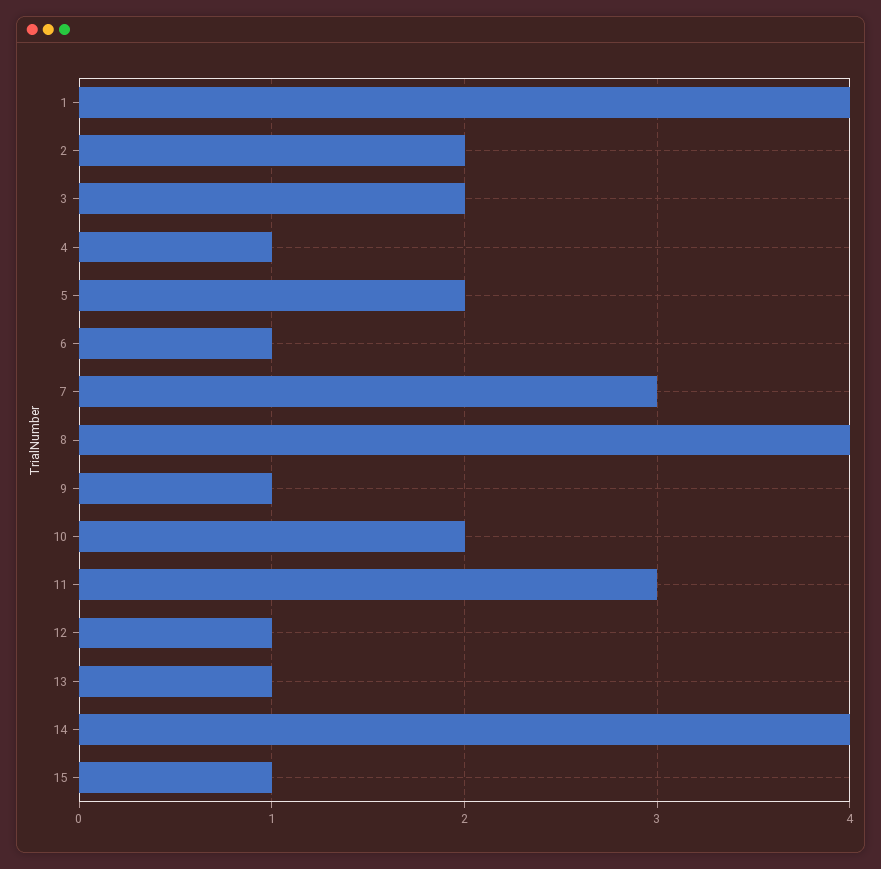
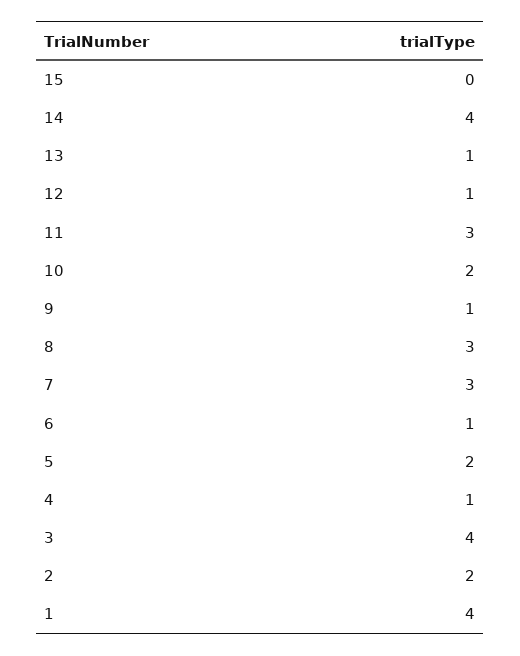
3: 2 -> 4
8: 4 -> 3
15: 1 -> 0

